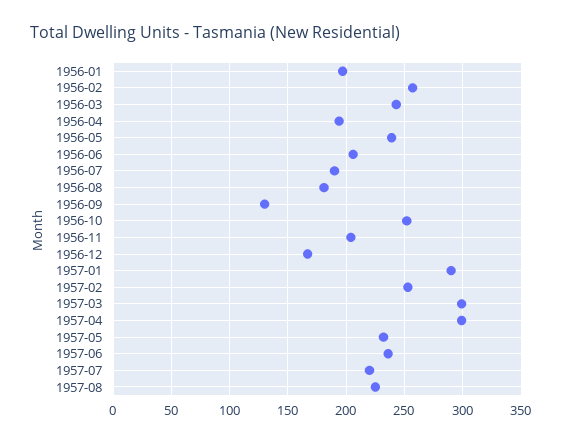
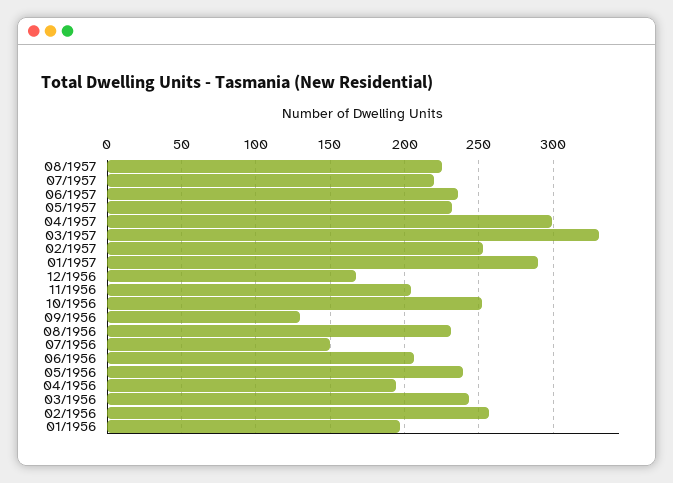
1956-07: 190 -> 150
1956-08: 180 -> 230
1957-03: 300 -> 330

